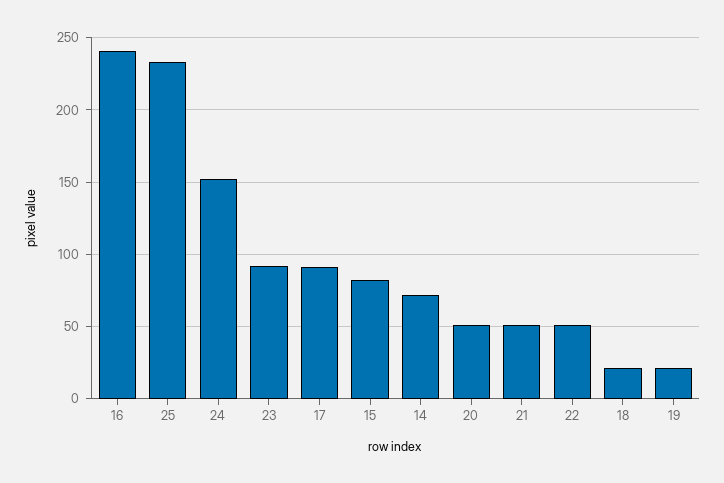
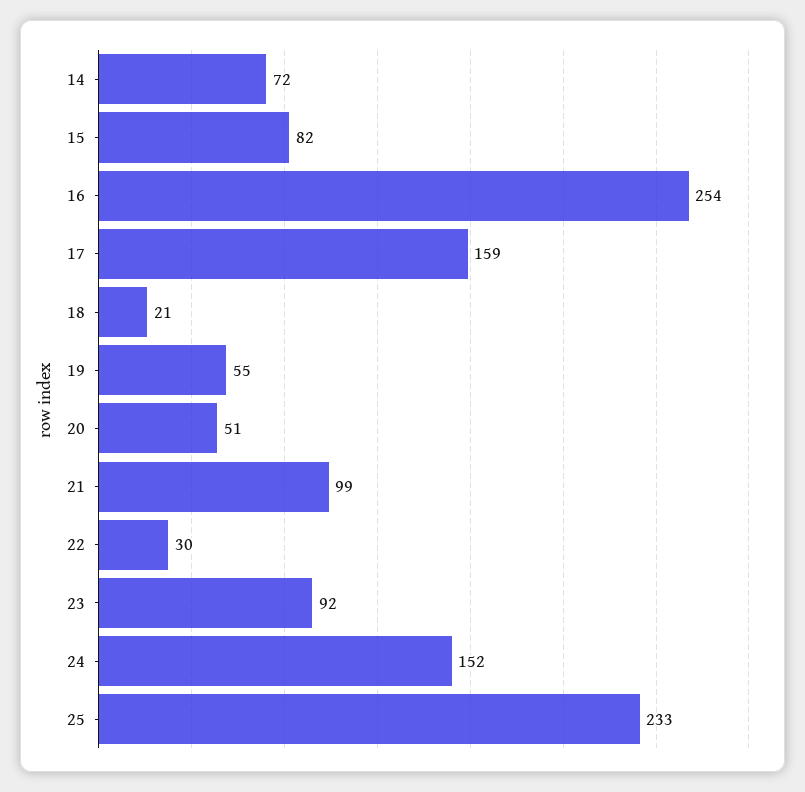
16: 240 -> 254
17: 90 -> 159
21: 50 -> 99
22: 50 -> 30
19: 20 -> 55

